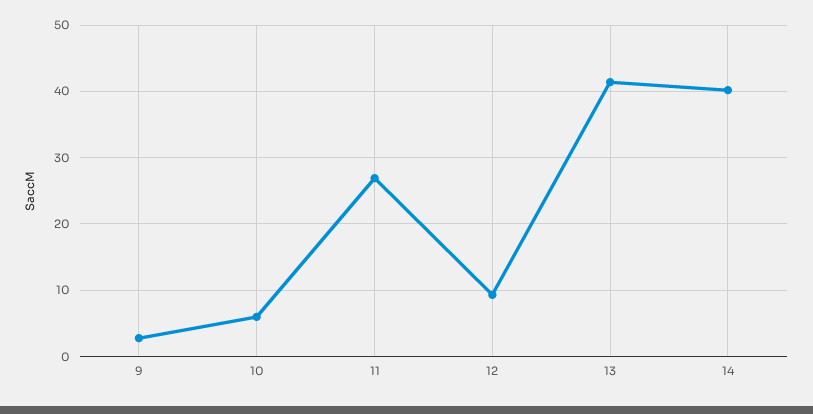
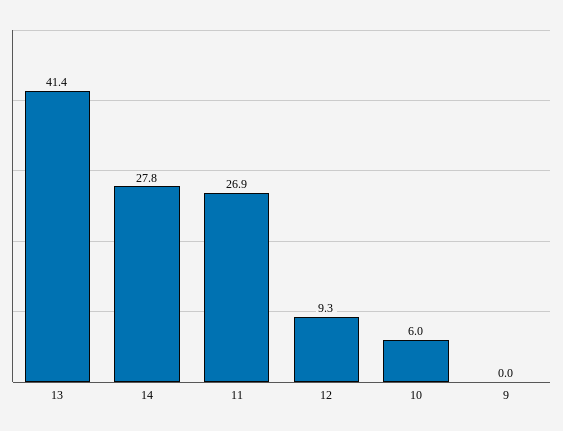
9: 3 -> 0
14: 40 -> 27.8

